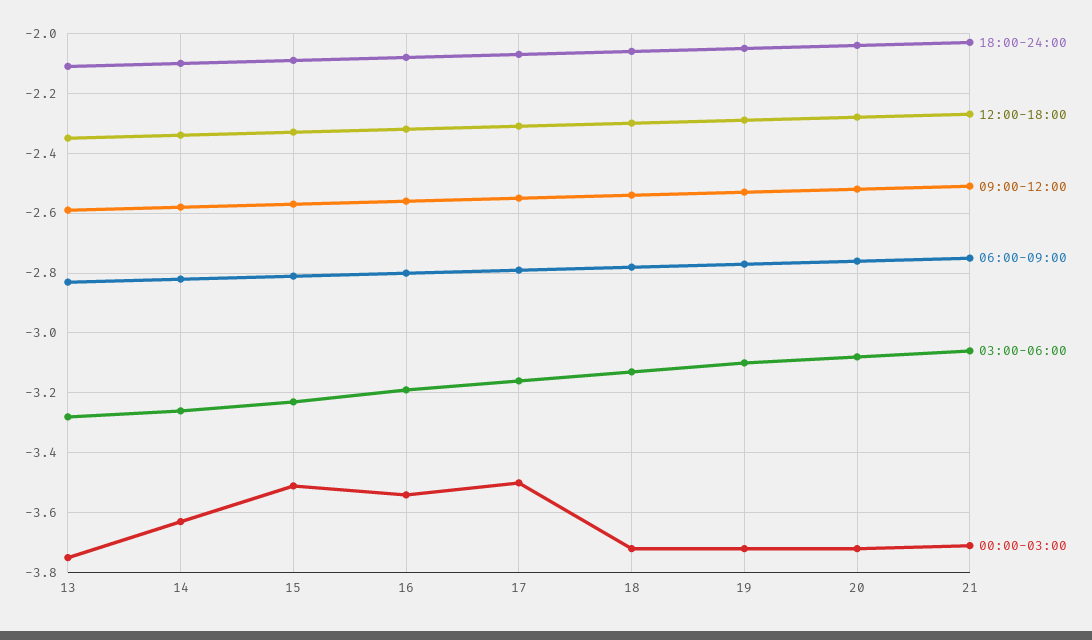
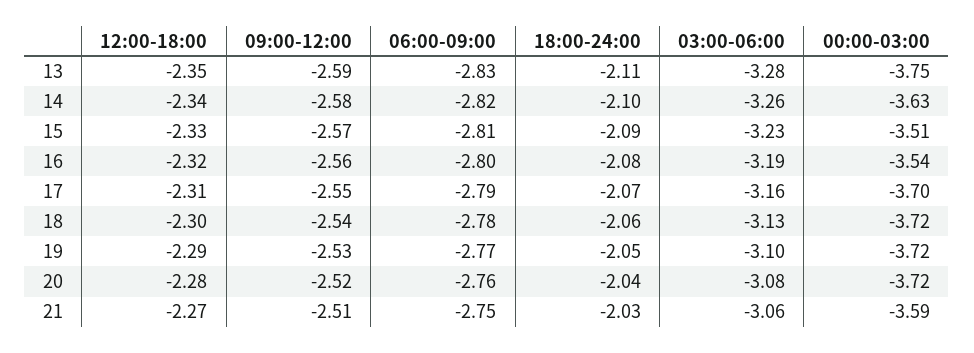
00:00-03:00, 17: -3.5 -> -3.7
00:00-03:00, 21: -3.7 -> -3.59

